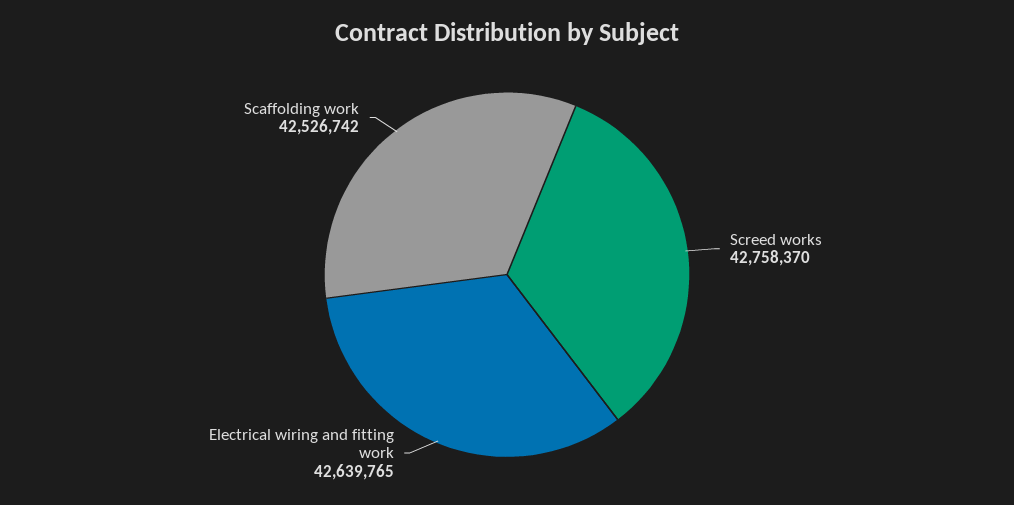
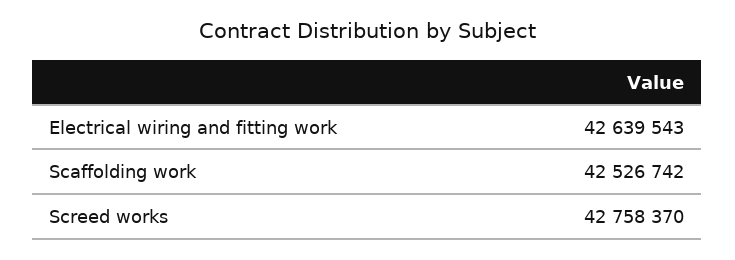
Electrical wiring and fitting work: 42639765 -> 42639543

